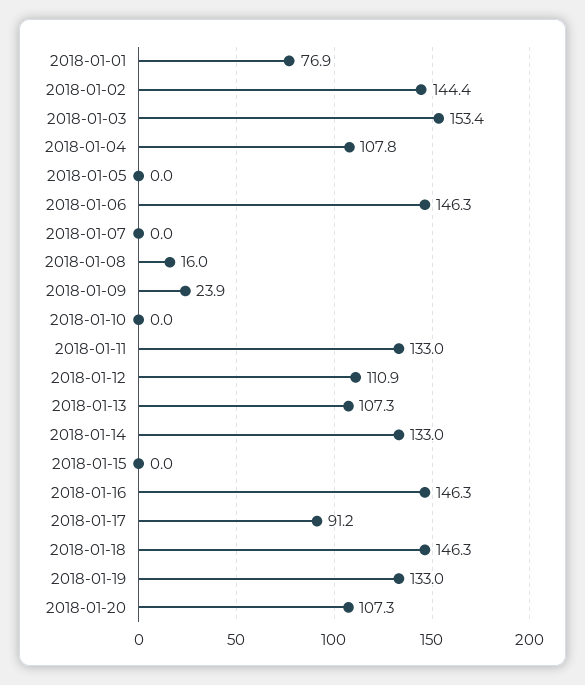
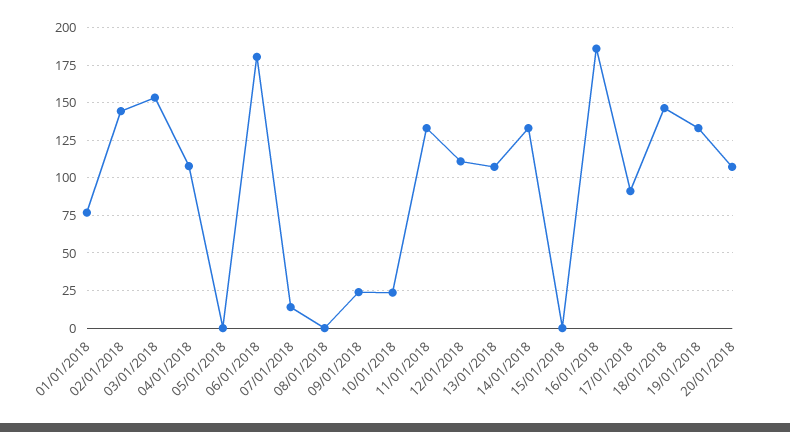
2018-01-06: 146.3 -> 180
2018-01-07: 0 -> 15
2018-01-08: 16 -> 0
2018-01-10: 0 -> 25
2018-01-16: 146.3 -> 185

